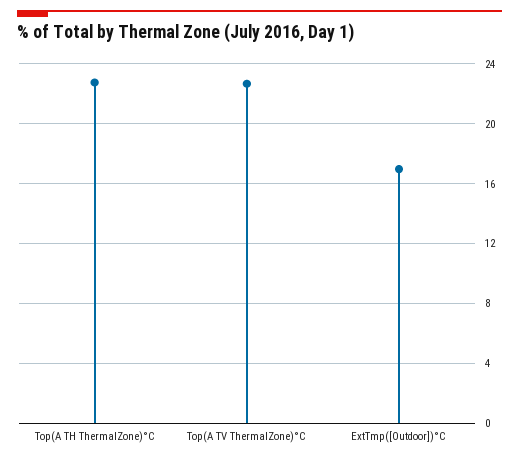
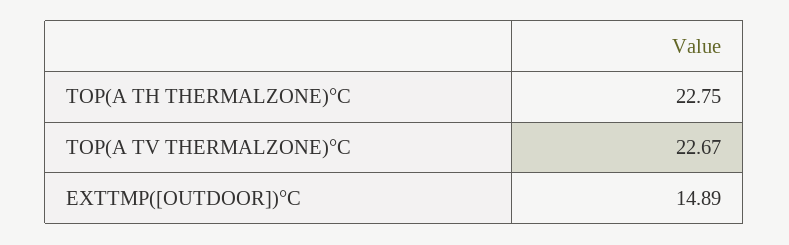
ExtTmp([Outdoor])°C: 17 -> 14.89

